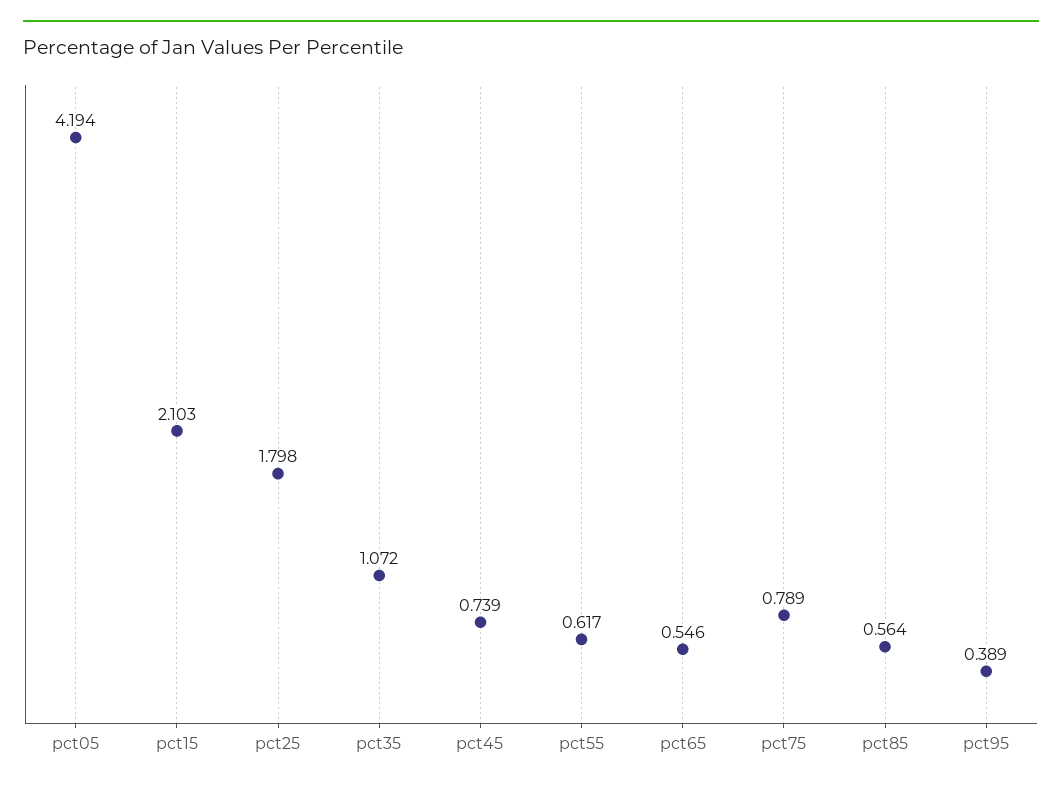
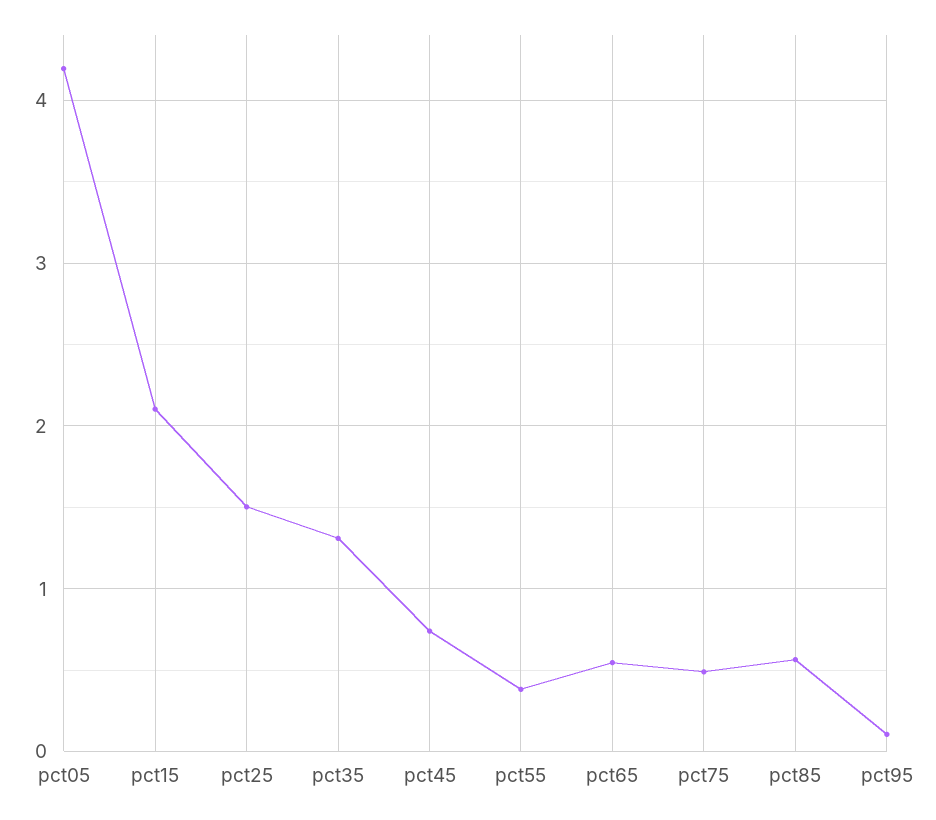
pct25: 1.798 -> 1.5
pct35: 1.072 -> 1.3
pct55: 0.617 -> 0.4
pct75: 0.789 -> 0.5
pct95: 0.389 -> 0.1

